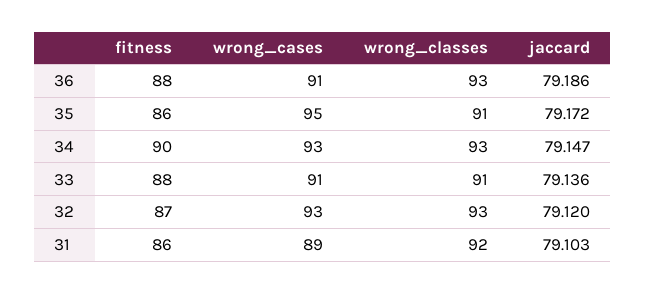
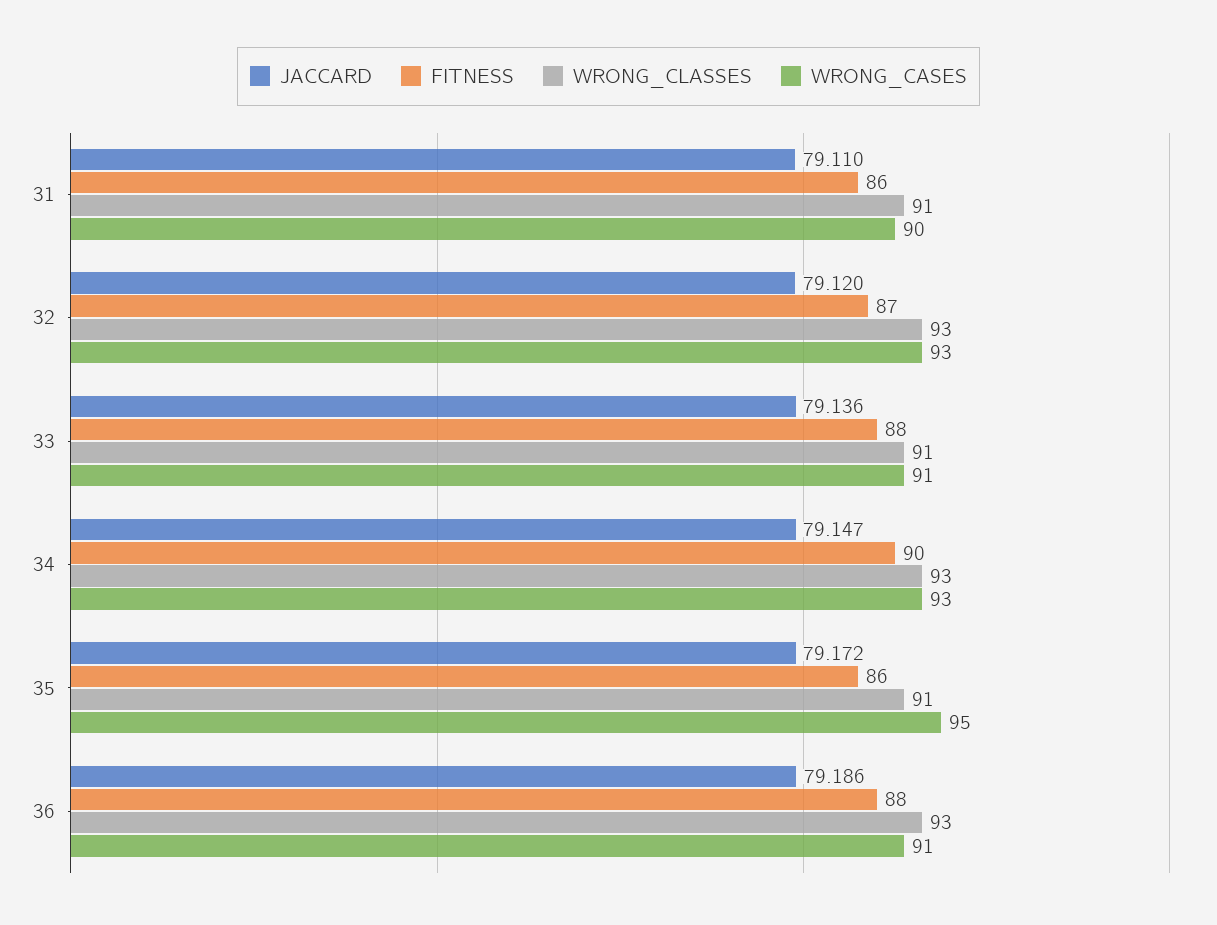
wrong_cases, 31: 89 -> 90
wrong_classes, 31: 92 -> 91
jaccard, 31: 79.103 -> 79.11

